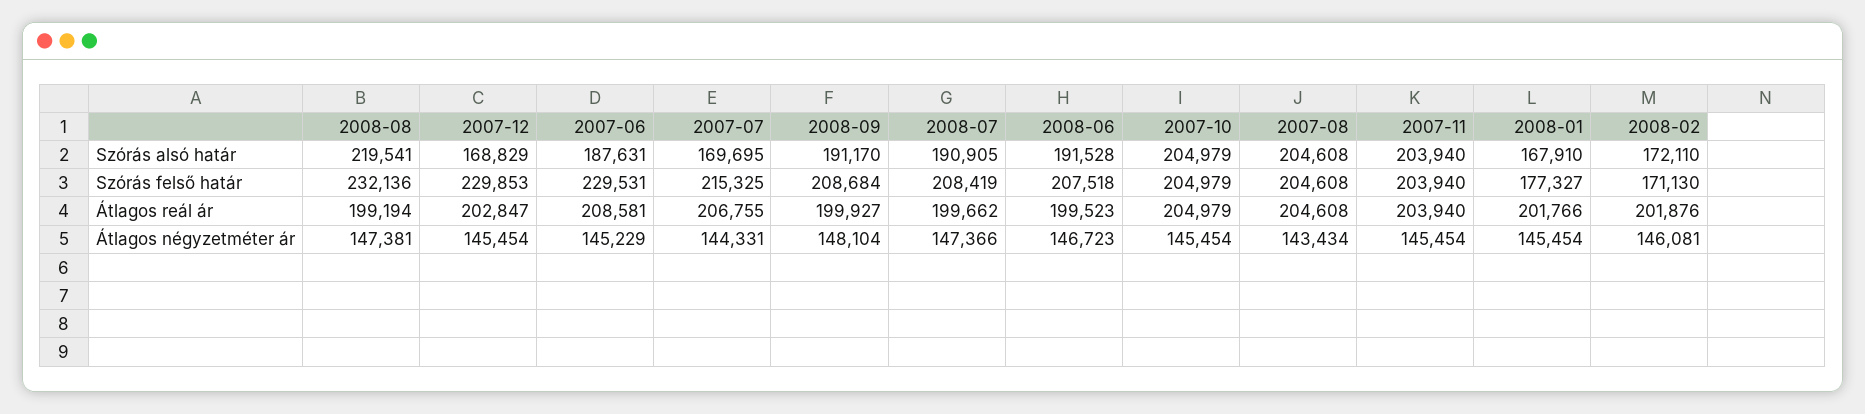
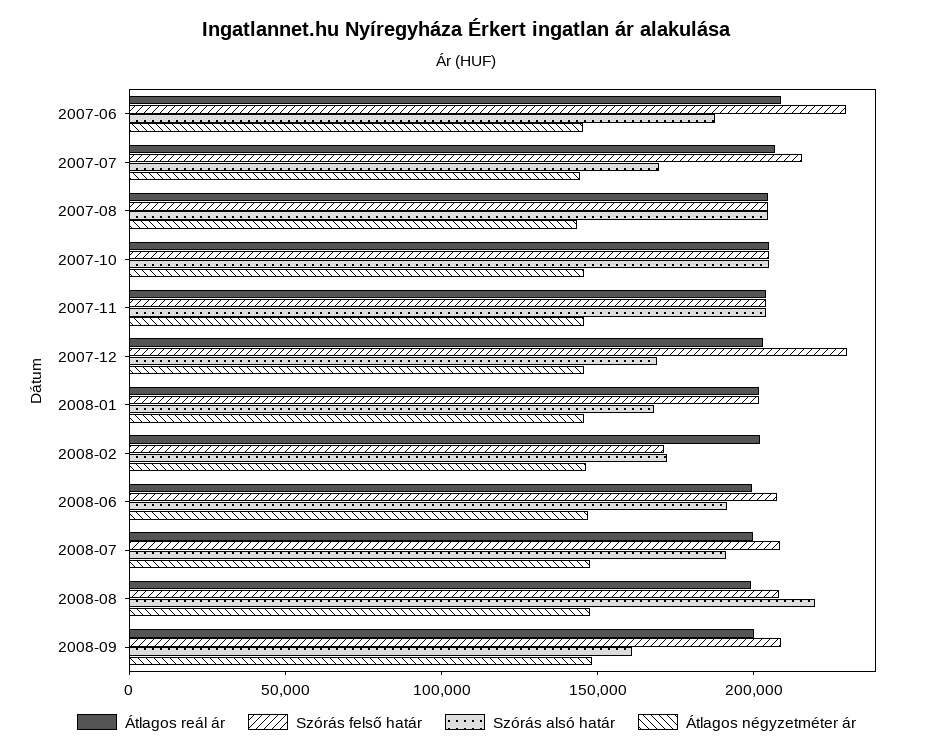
Szórás alsó határ, 2008-09: 191170 -> 160000
Szórás felső határ, 2008-08: 232136 -> 210000
Szórás felső határ, 2008-01: 177327 -> 200000

